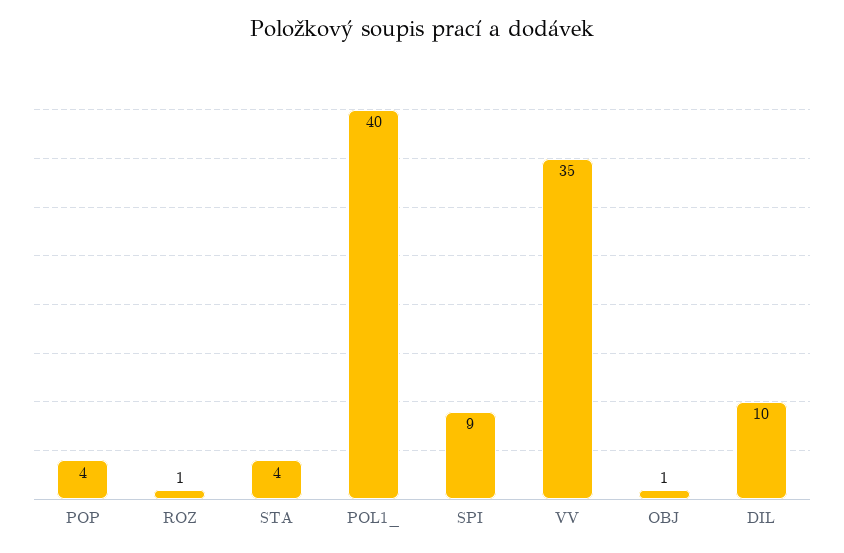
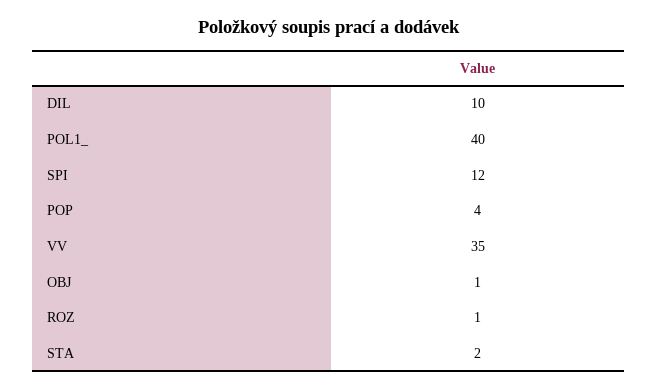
STA: 4 -> 2
SPI: 9 -> 12

